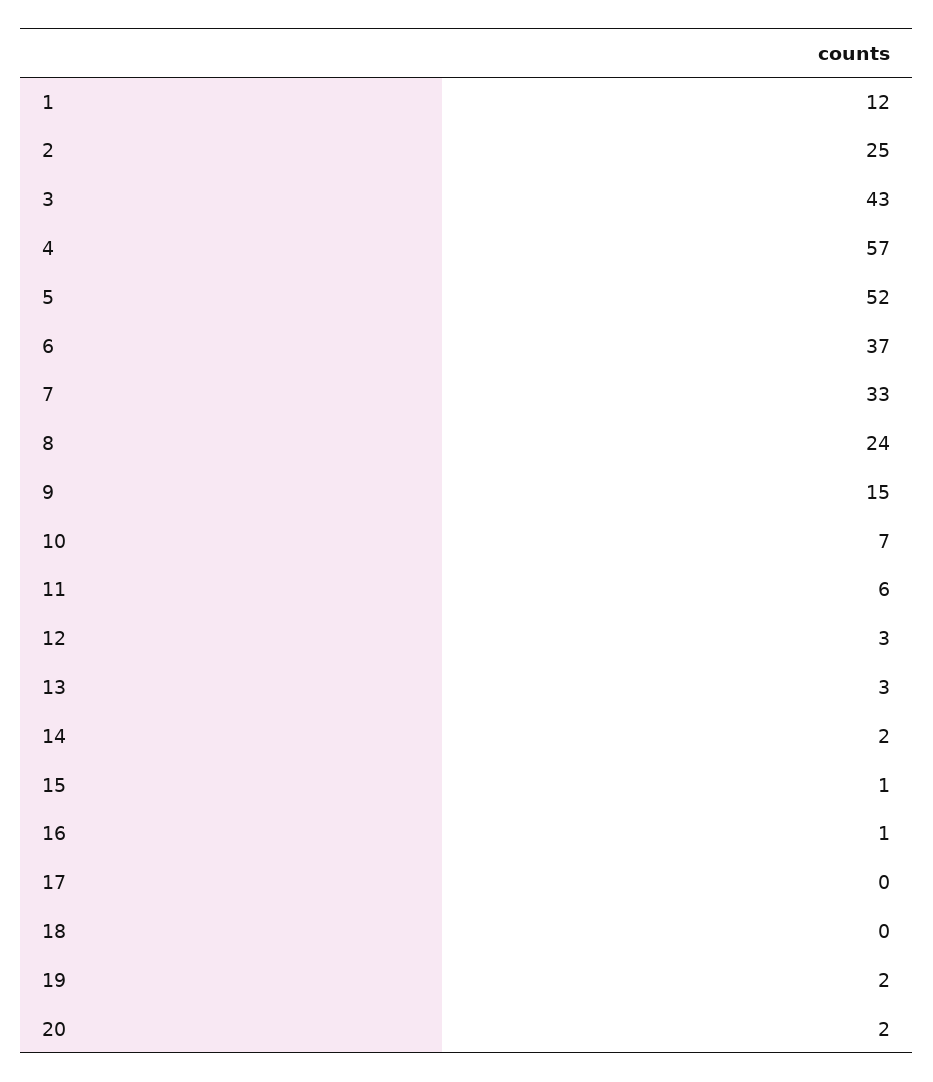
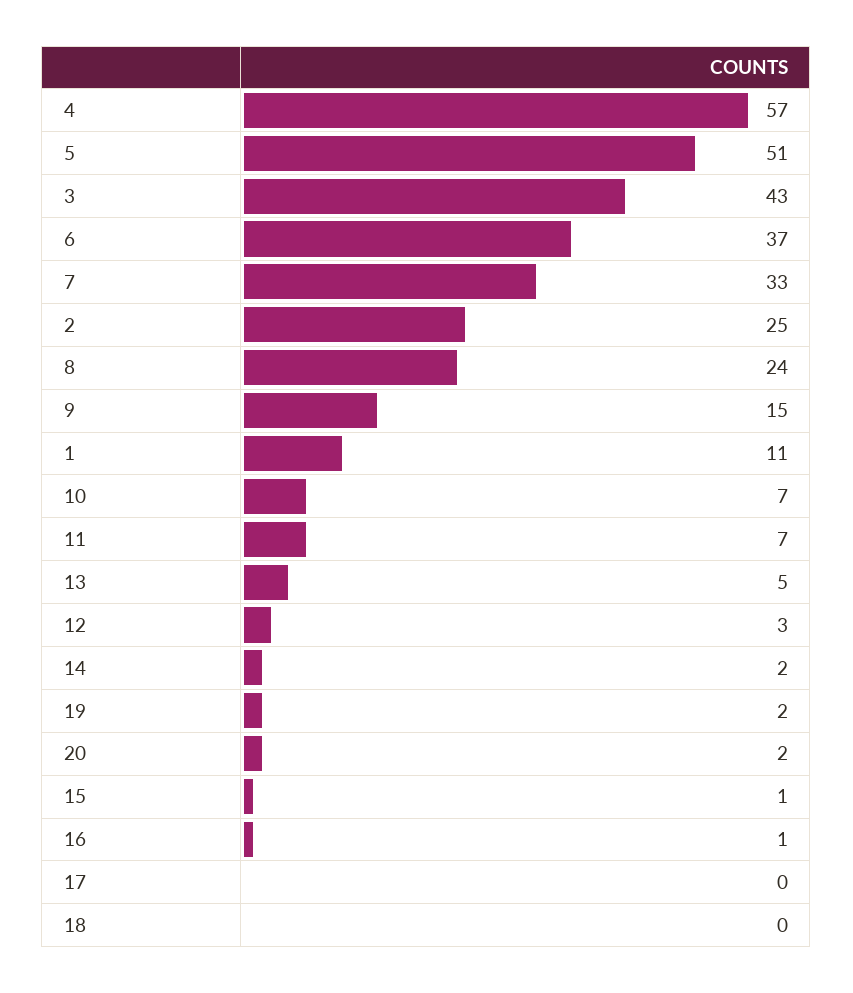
1: 12 -> 11
5: 52 -> 51
11: 6 -> 7
13: 3 -> 5

